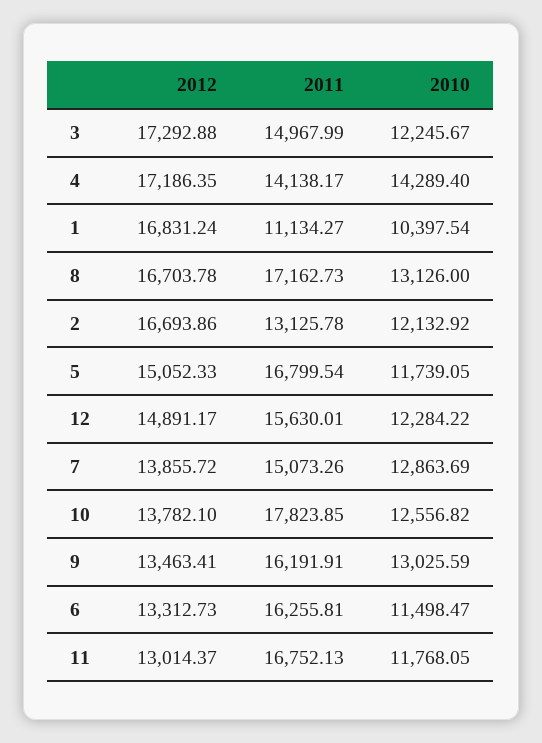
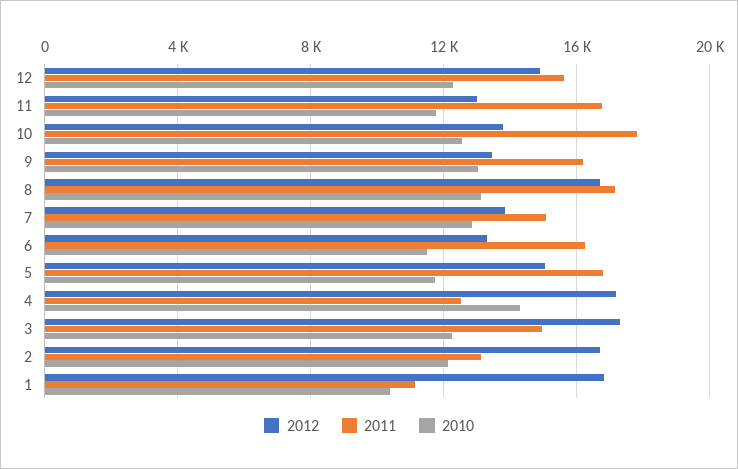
2011, 4: 14138.17 -> 12500

